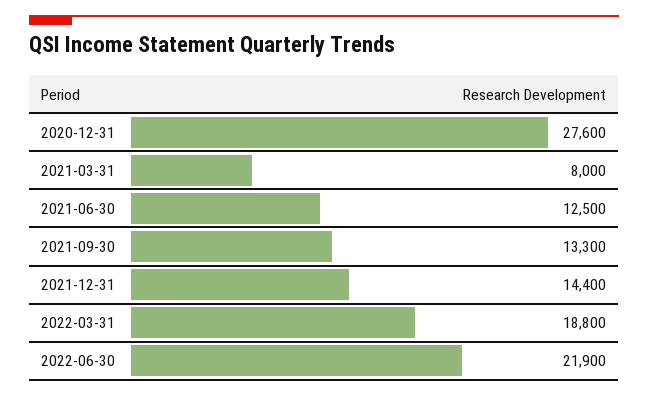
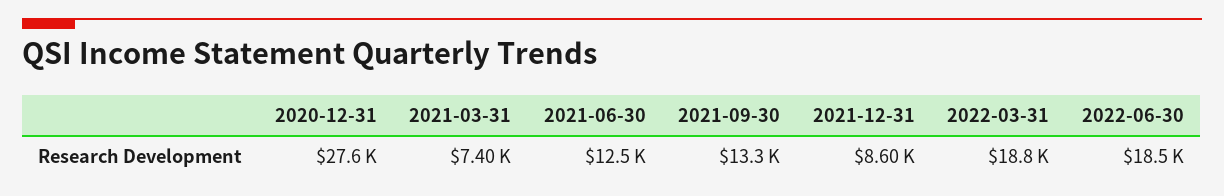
2021-03-31: 8000 -> 7400
2021-12-31: 14400 -> 8600
2022-06-30: 21900 -> 18500

